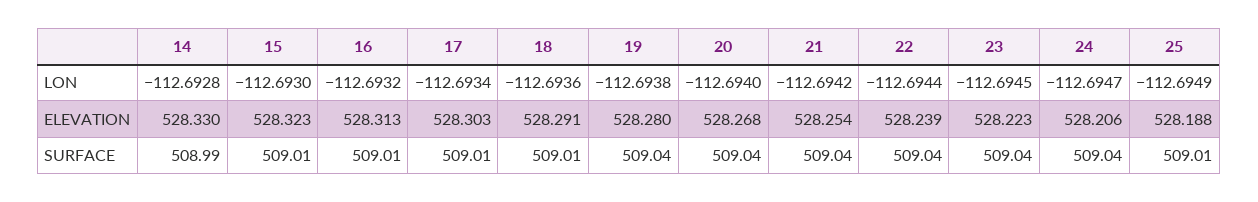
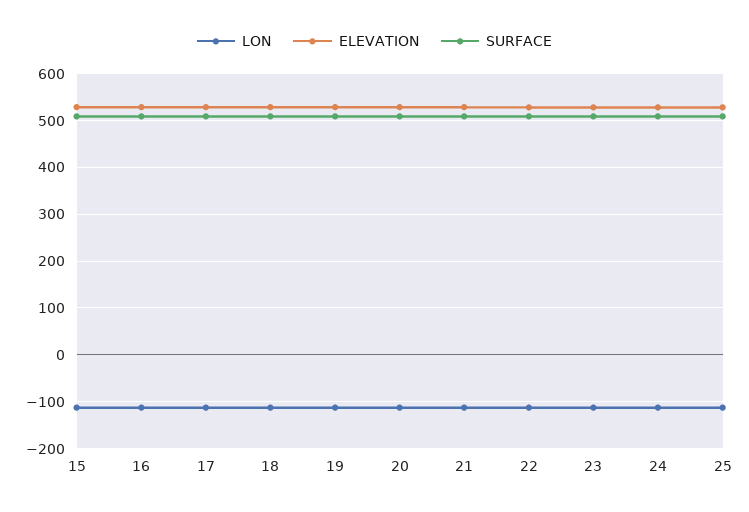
LON, 14: -112.6928 -> none
ELEVATION, 14: 528.33 -> none
SURFACE, 14: 508.99 -> none

